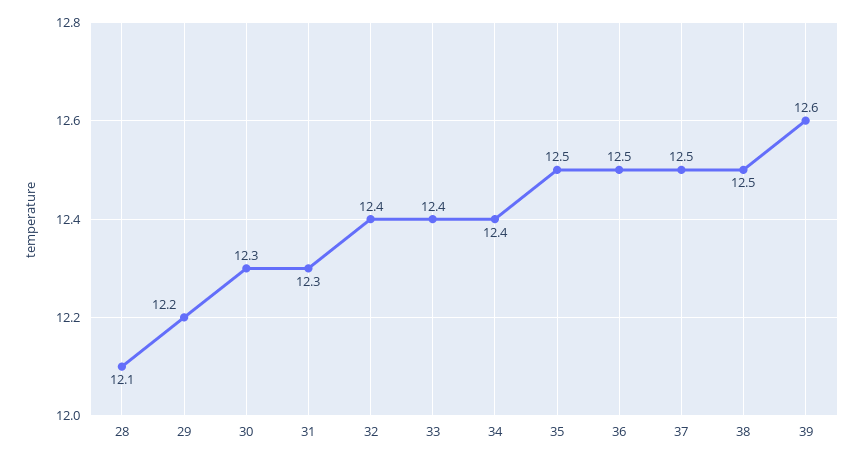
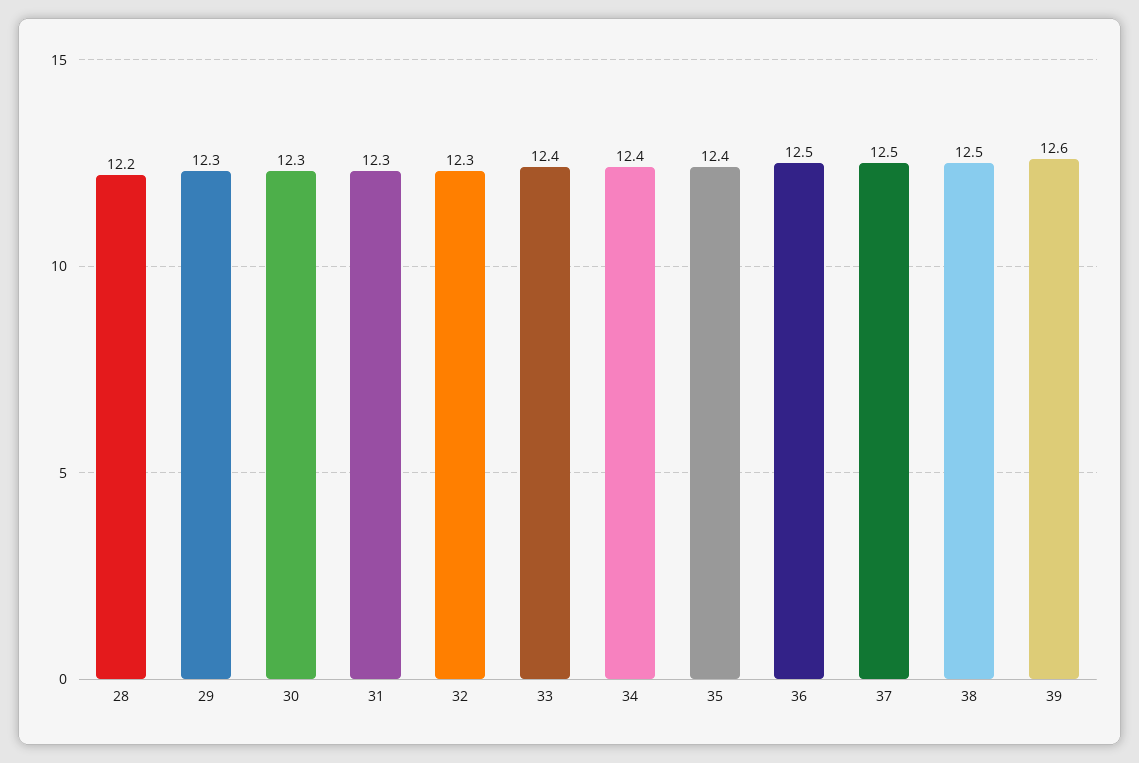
28: 12.1 -> 12.2
29: 12.2 -> 12.3
32: 12.4 -> 12.3
35: 12.5 -> 12.4

